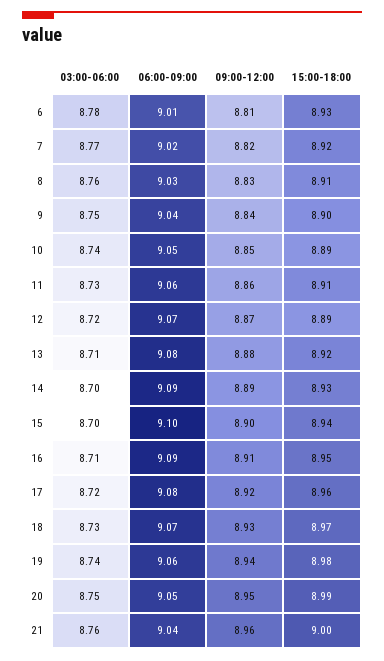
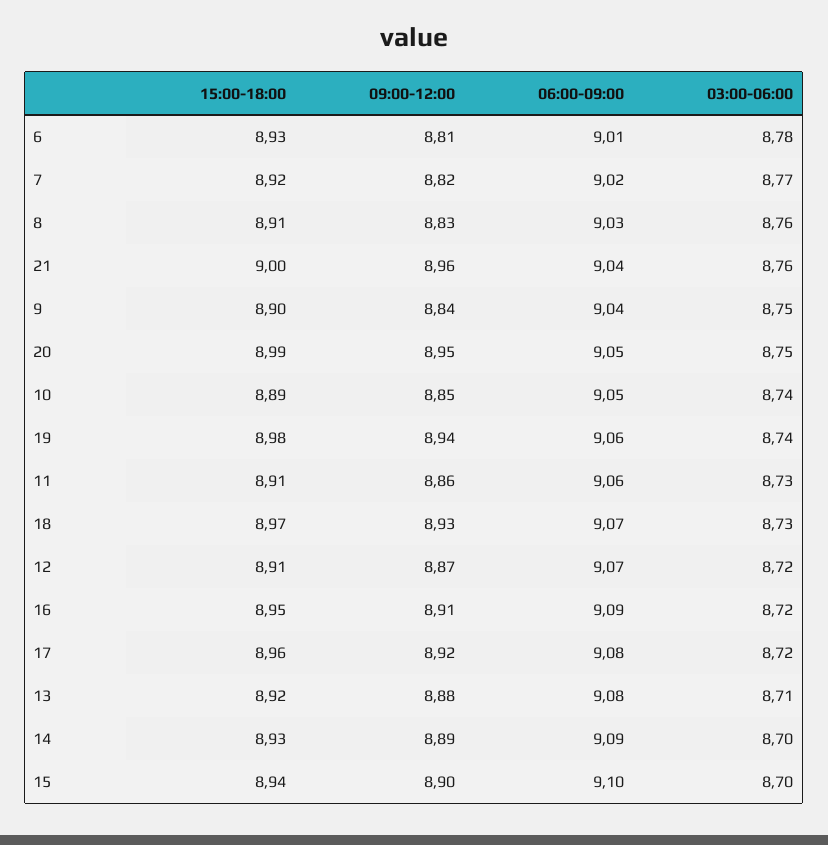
15:00-18:00, 12: 8.89 -> 8.91
03:00-06:00, 16: 8.71 -> 8.72

